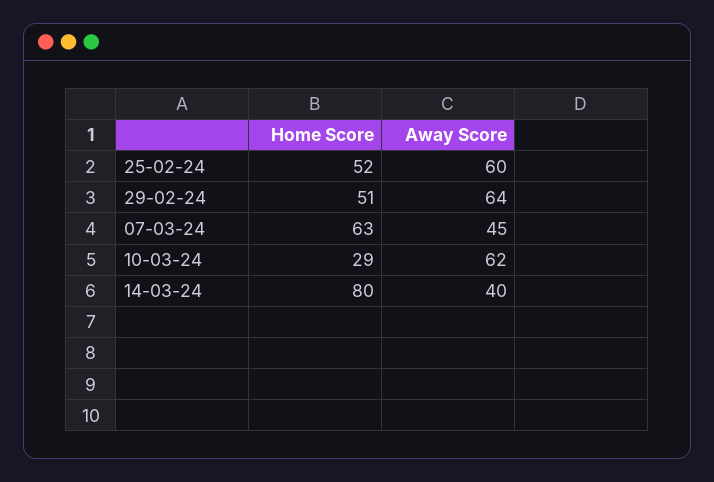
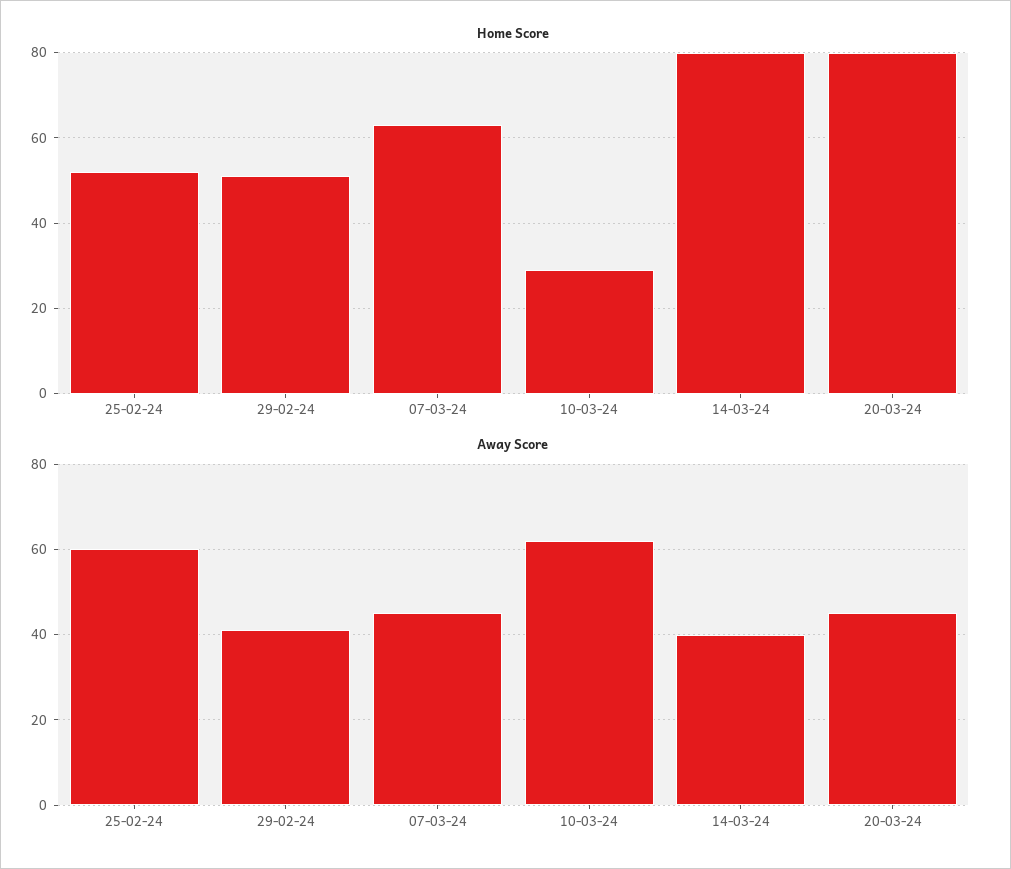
Away Score, 29-02-24: 64 -> 40
Home Score, 20-03-24: none -> 80
Away Score, 20-03-24: none -> 45

